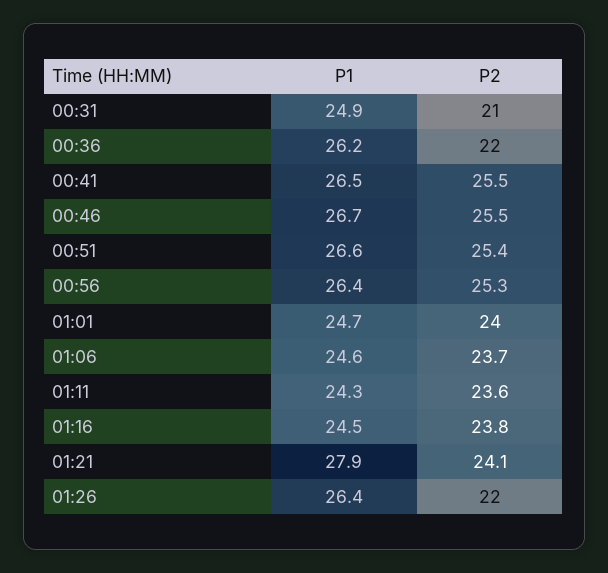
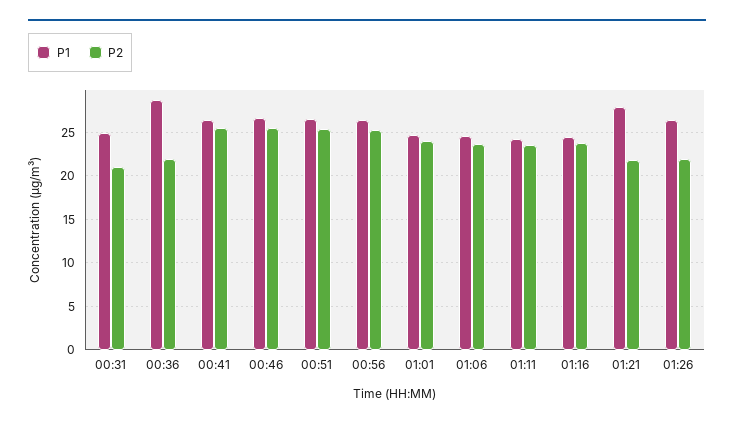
P1, 00:36: 26.2 -> 29
P2, 01:21: 24.1 -> 22

